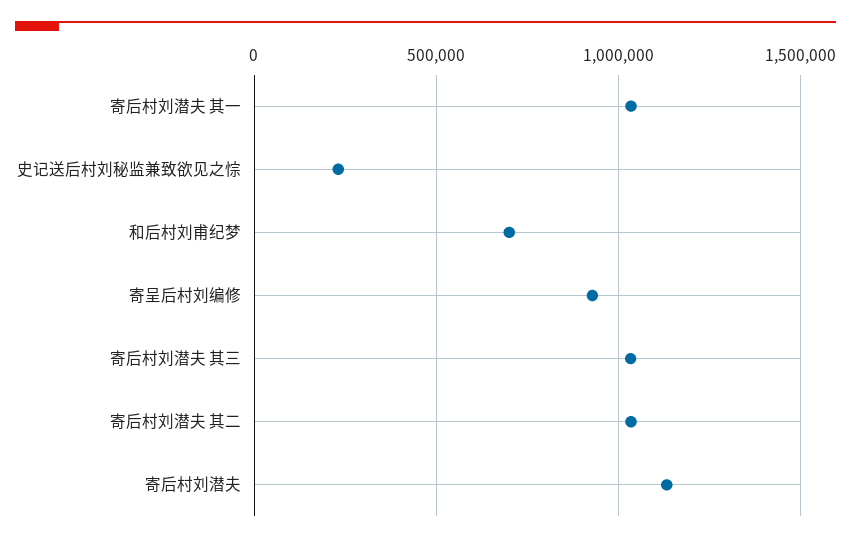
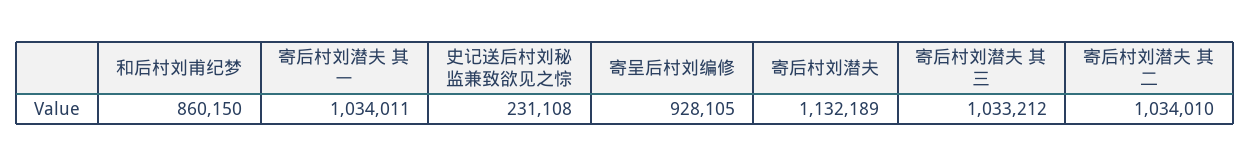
和后村刘甫纪梦: 700000 -> 860150

